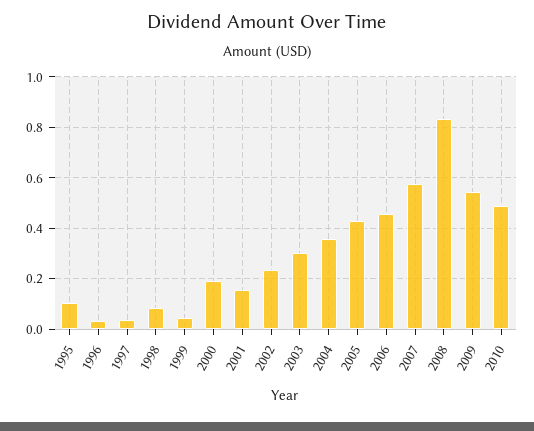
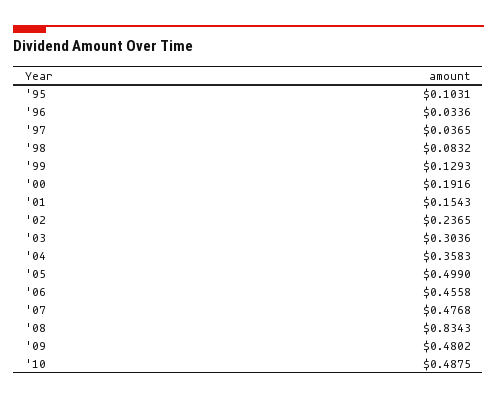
1999: 0.05 -> 0.1293
2005: 0.425 -> 0.499
2007: 0.575 -> 0.4768
2009: 0.55 -> 0.4802

